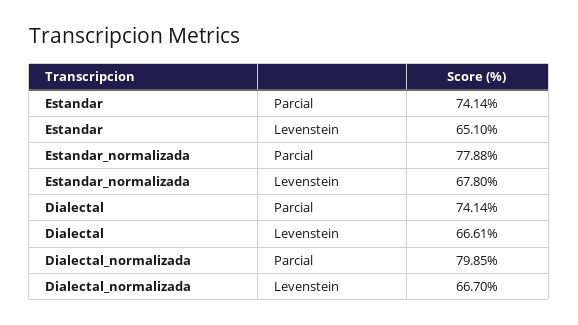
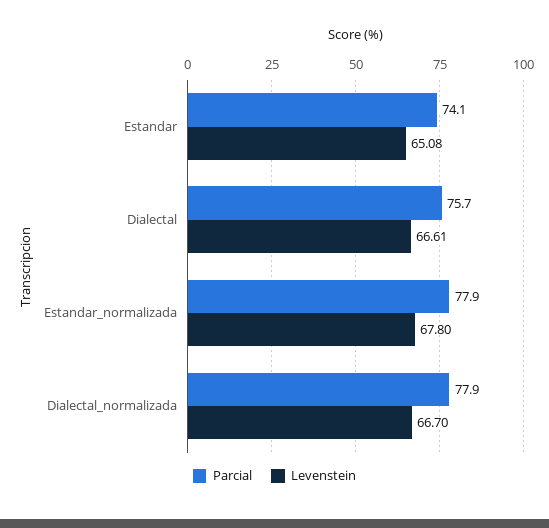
Levenstein, Estandar: 65.1 -> 65.08
Parcial, Dialectal: 74.14 -> 75.7
Parcial, Dialectal_normalizada: 79.85 -> 77.9

